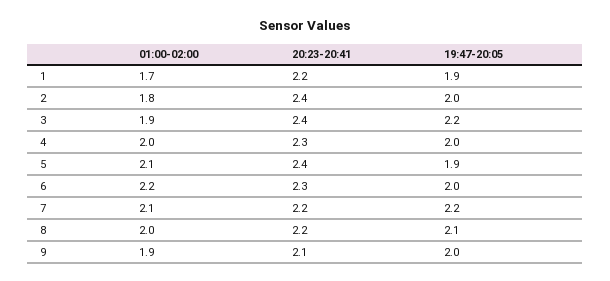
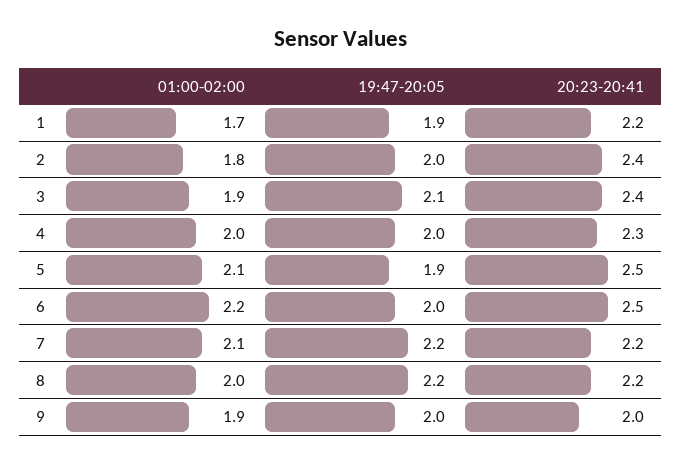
19:47-20:05, 3: 2.2 -> 2.1
20:23-20:41, 5: 2.4 -> 2.5
20:23-20:41, 6: 2.3 -> 2.5
19:47-20:05, 8: 2.1 -> 2.2
20:23-20:41, 9: 2.1 -> 2

